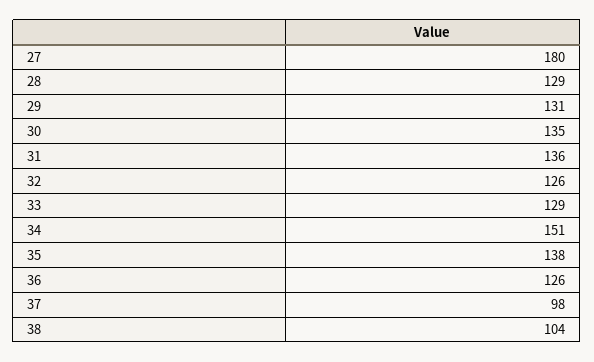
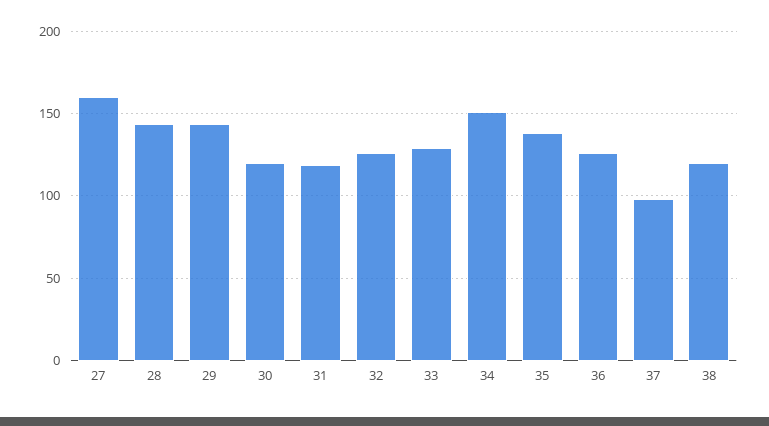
27: 180 -> 160
28: 129 -> 145
29: 131 -> 145
30: 135 -> 120
31: 136 -> 120
38: 104 -> 120

